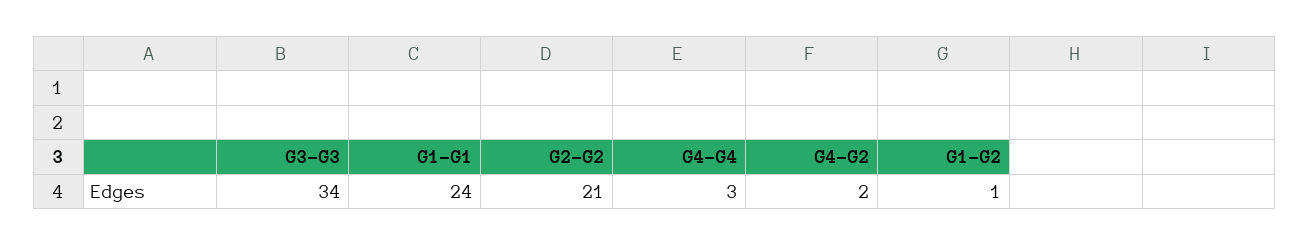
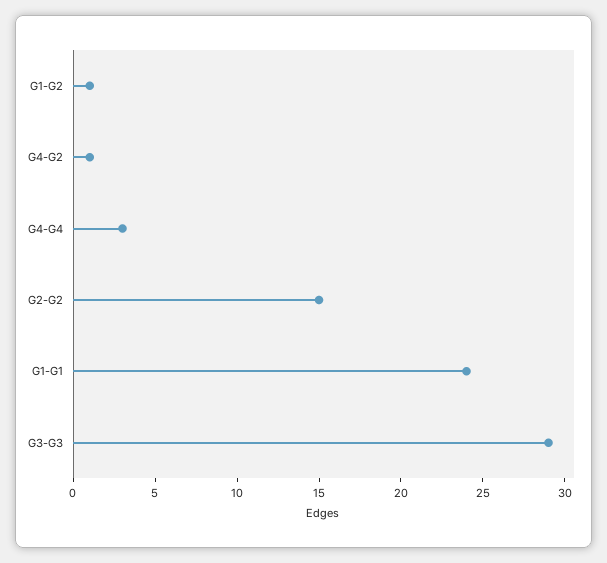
G3-G3: 34 -> 29
G2-G2: 21 -> 15
G4-G2: 2 -> 1

